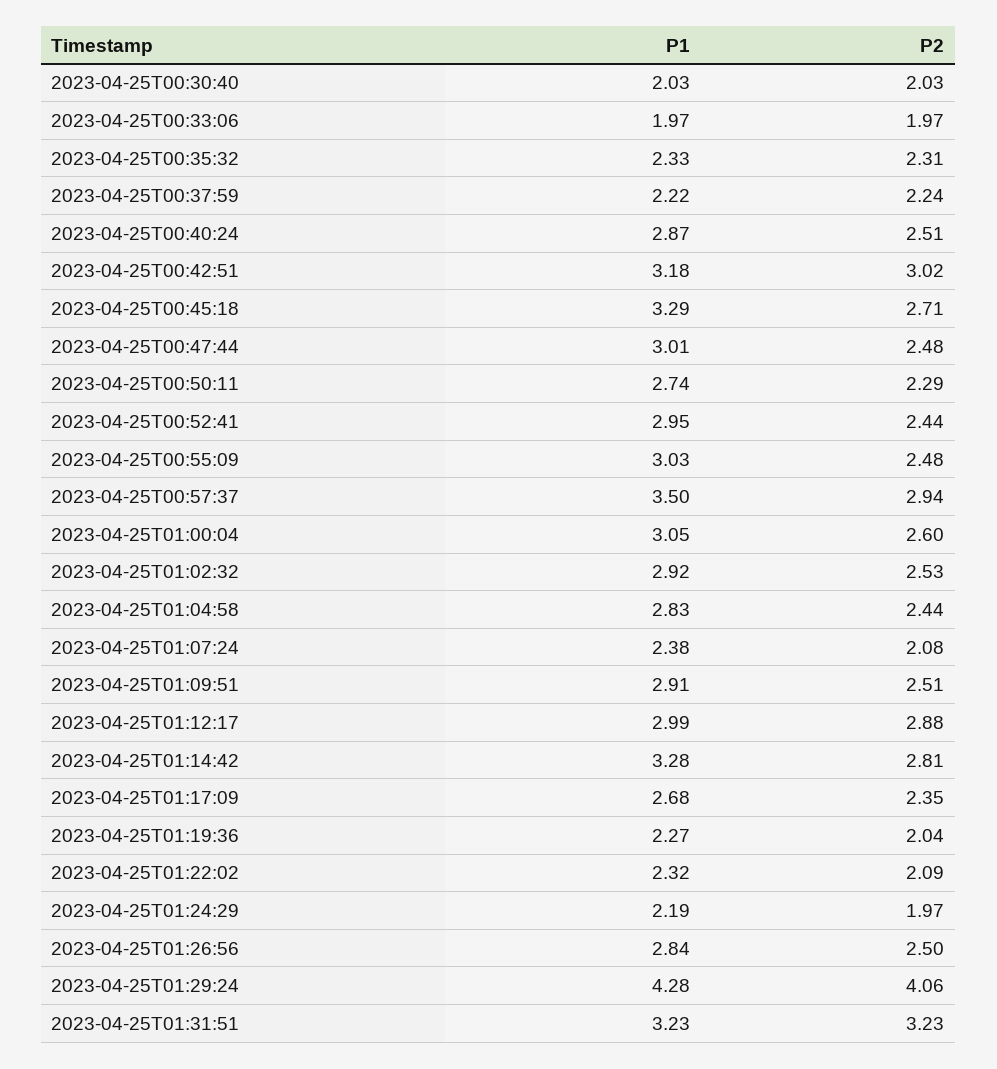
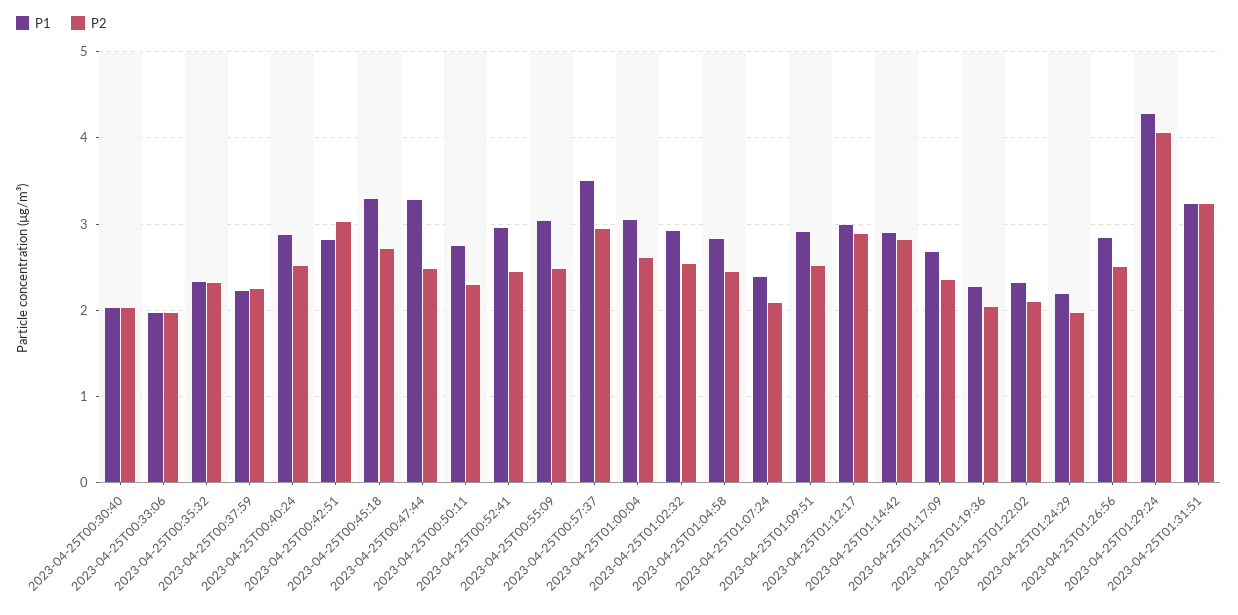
P1, 2023-04-25T00:42:51: 3.18 -> 2.8
P1, 2023-04-25T00:47:44: 3.01 -> 3.3
P1, 2023-04-25T01:14:42: 3.28 -> 2.9

